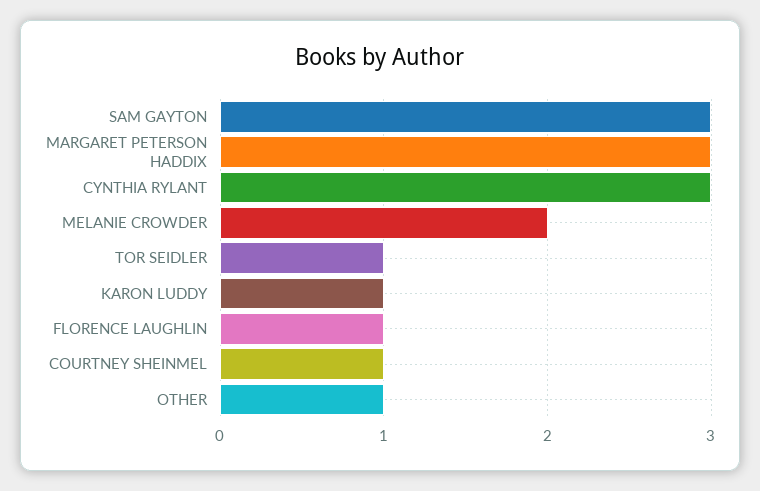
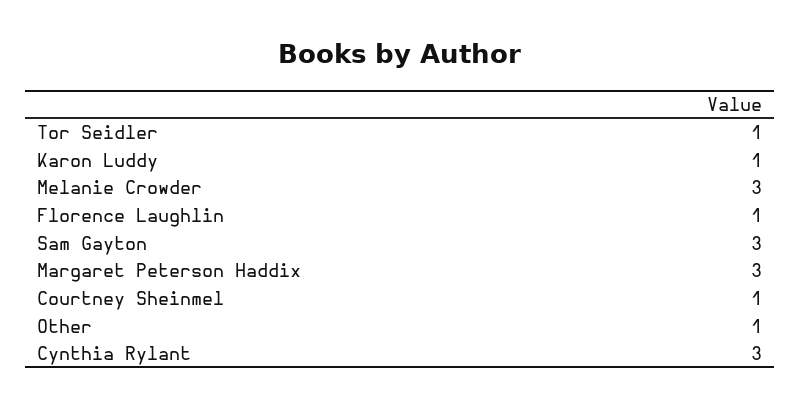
MELANIE CROWDER: 2 -> 3

